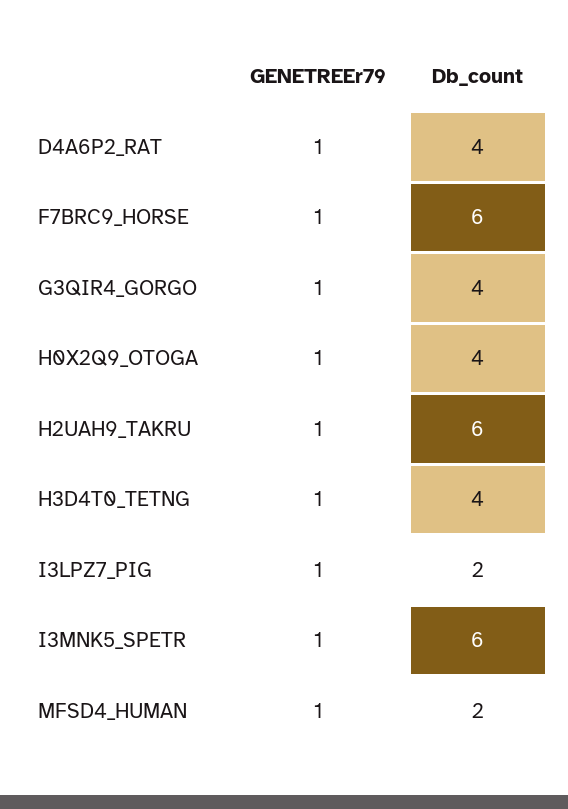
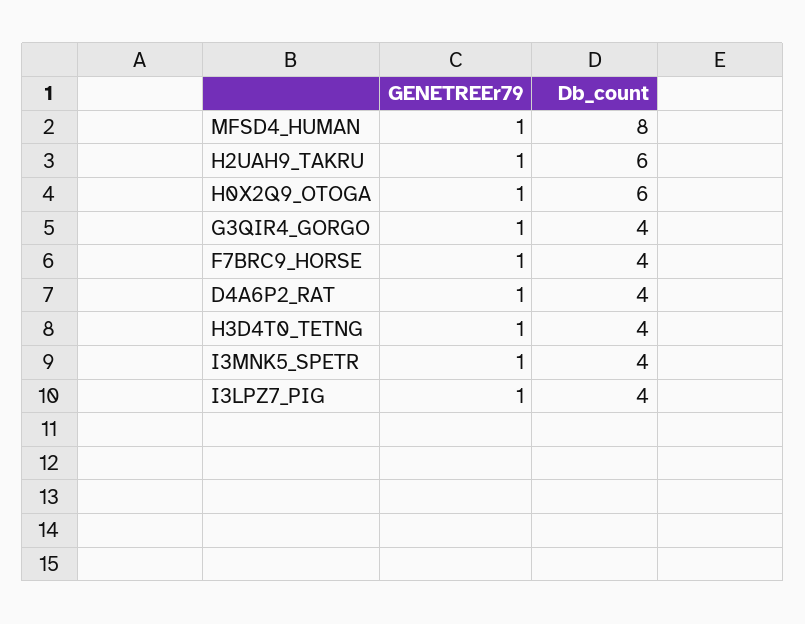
Db_count, F7BRC9_HORSE: 6 -> 4
Db_count, H0X2Q9_OTOGA: 4 -> 6
Db_count, I3LPZ7_PIG: 2 -> 4
Db_count, I3MNK5_SPETR: 6 -> 4
Db_count, MFSD4_HUMAN: 2 -> 8

